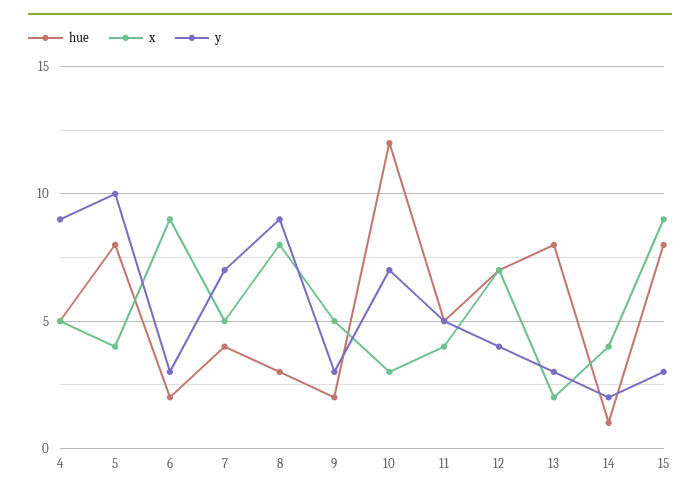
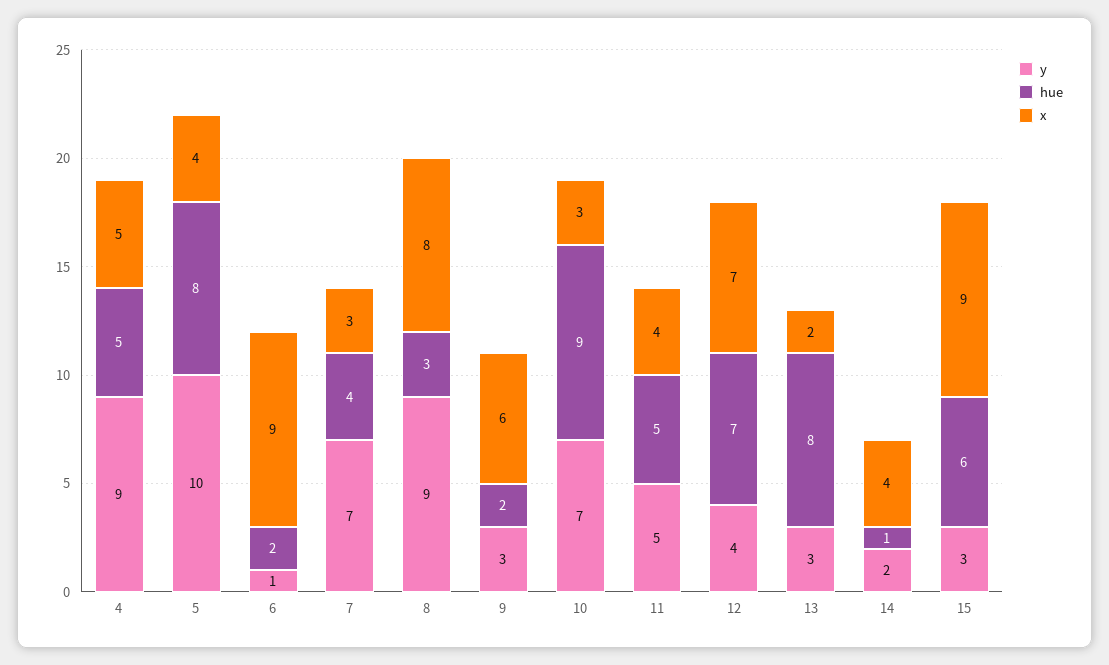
y, 6: 3 -> 1
x, 7: 5 -> 3
x, 9: 5 -> 6
hue, 10: 12 -> 9
hue, 15: 8 -> 6

